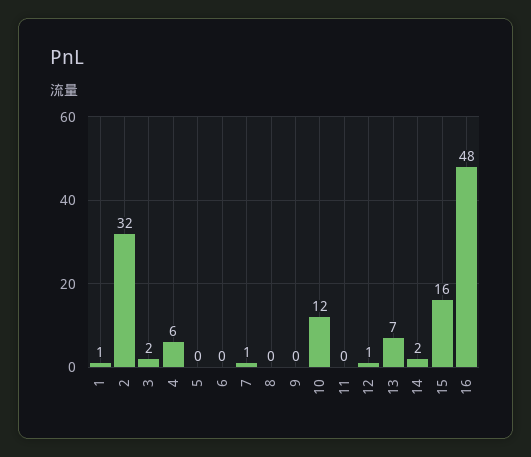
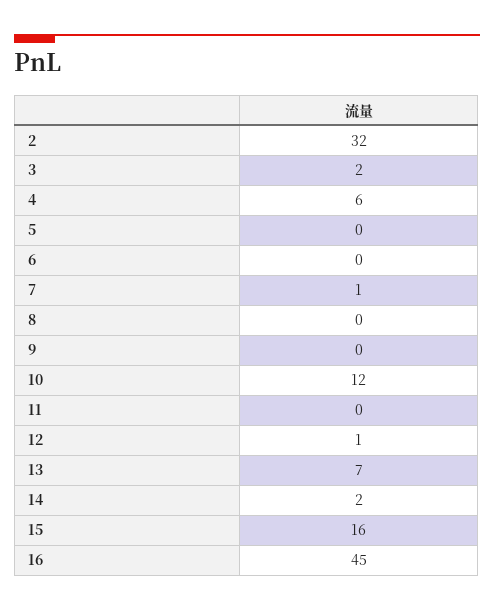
1: 1 -> none
16: 48 -> 45

